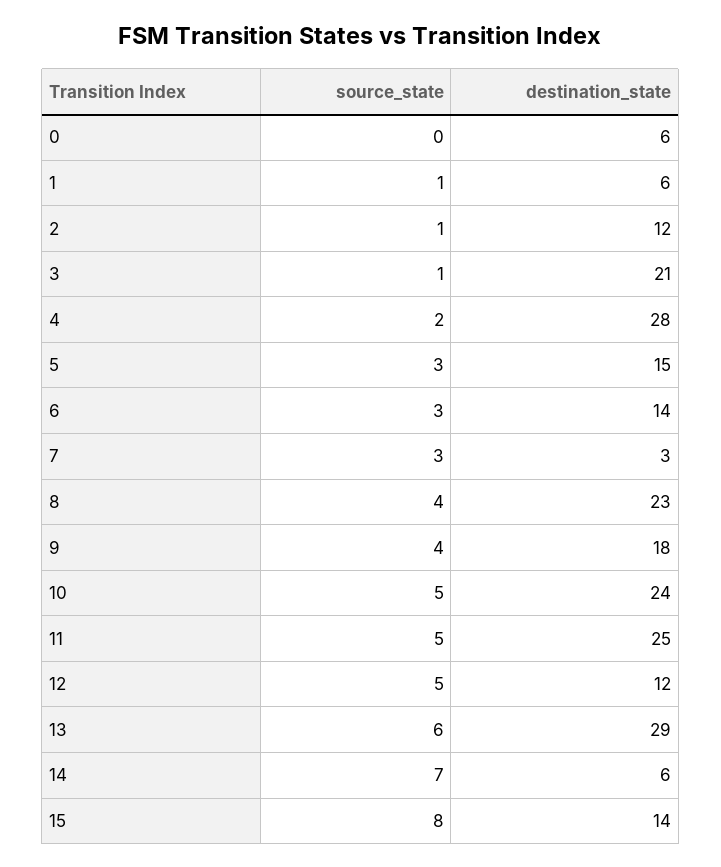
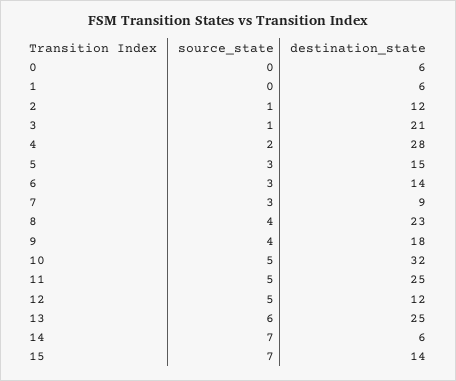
source_state, 1: 1 -> 0
destination_state, 7: 3 -> 9
destination_state, 10: 24 -> 32
destination_state, 13: 29 -> 25
source_state, 15: 8 -> 7

